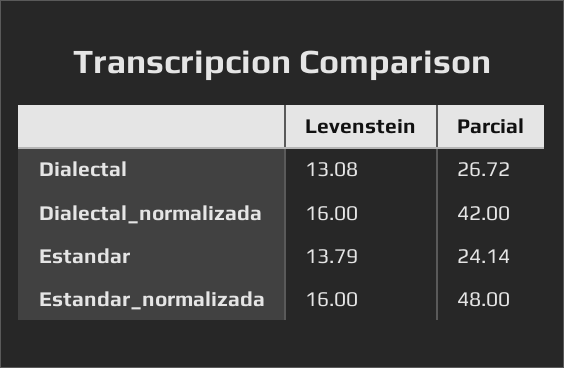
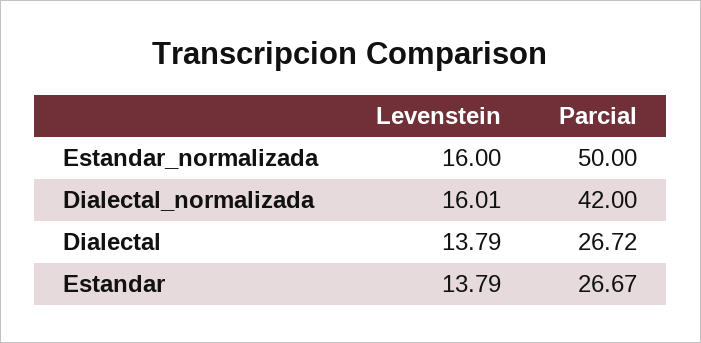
Levenstein, Dialectal: 13.08 -> 13.79
Levenstein, Dialectal_normalizada: 16 -> 16.01
Parcial, Estandar: 24.14 -> 26.67
Parcial, Estandar_normalizada: 48 -> 50

